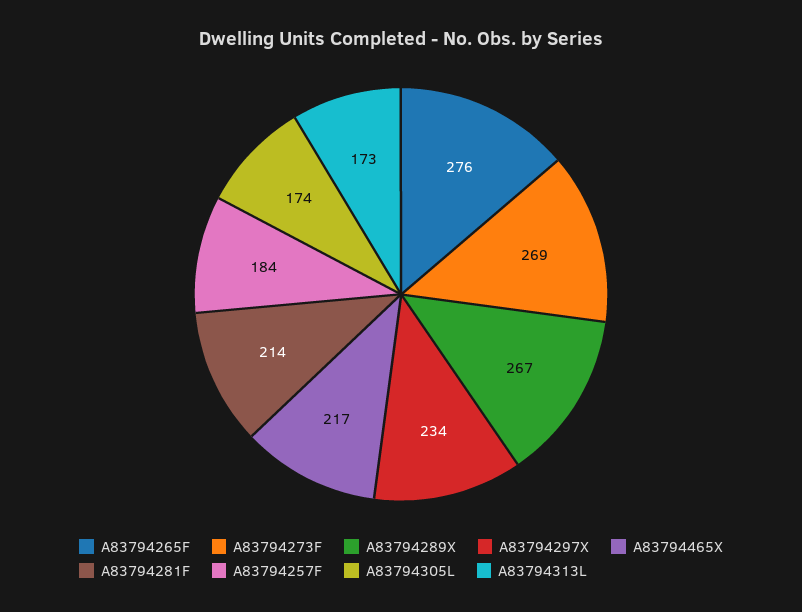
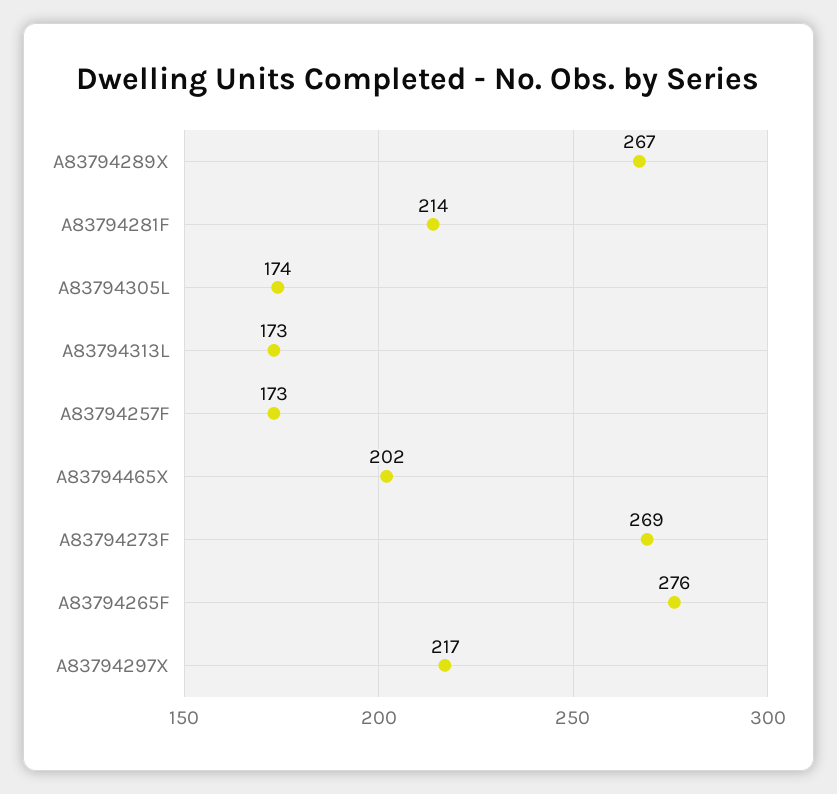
A83794297X: 234 -> 217
A83794465X: 217 -> 202
A83794257F: 184 -> 173

